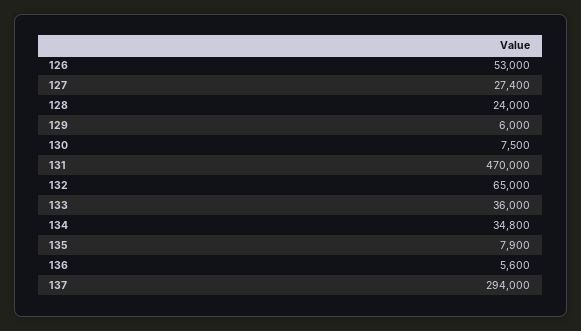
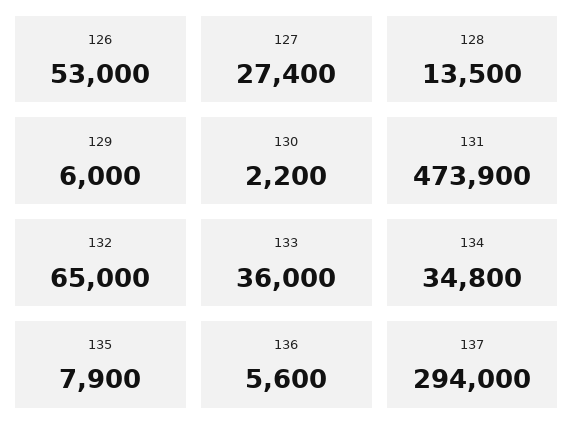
128: 24000 -> 13500
130: 7500 -> 2200
131: 470000 -> 473900

